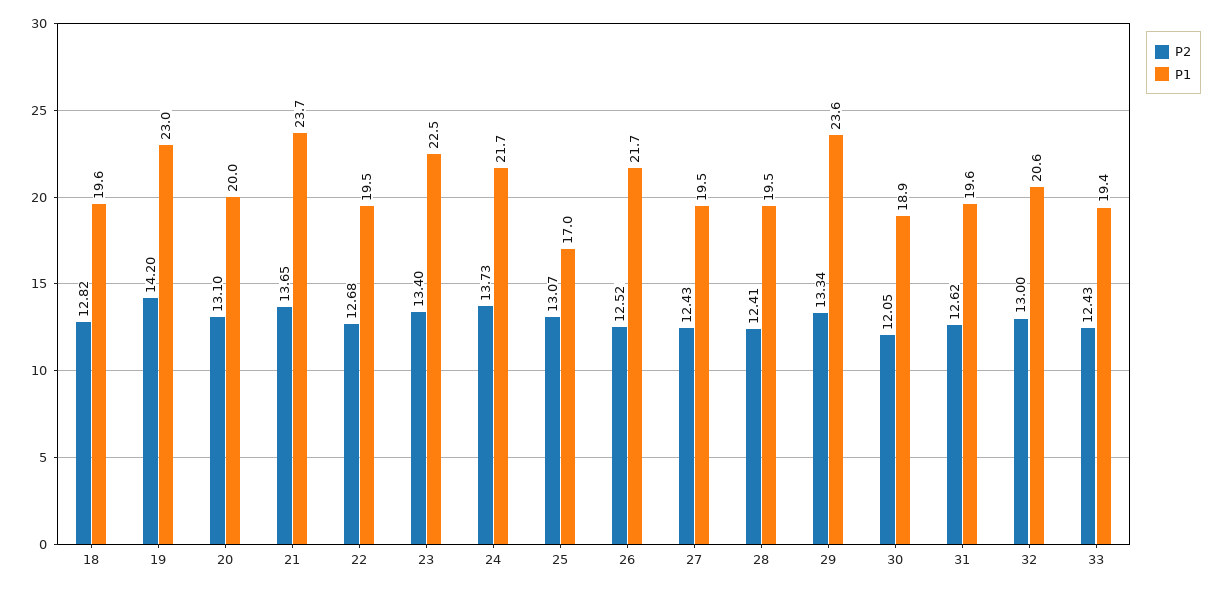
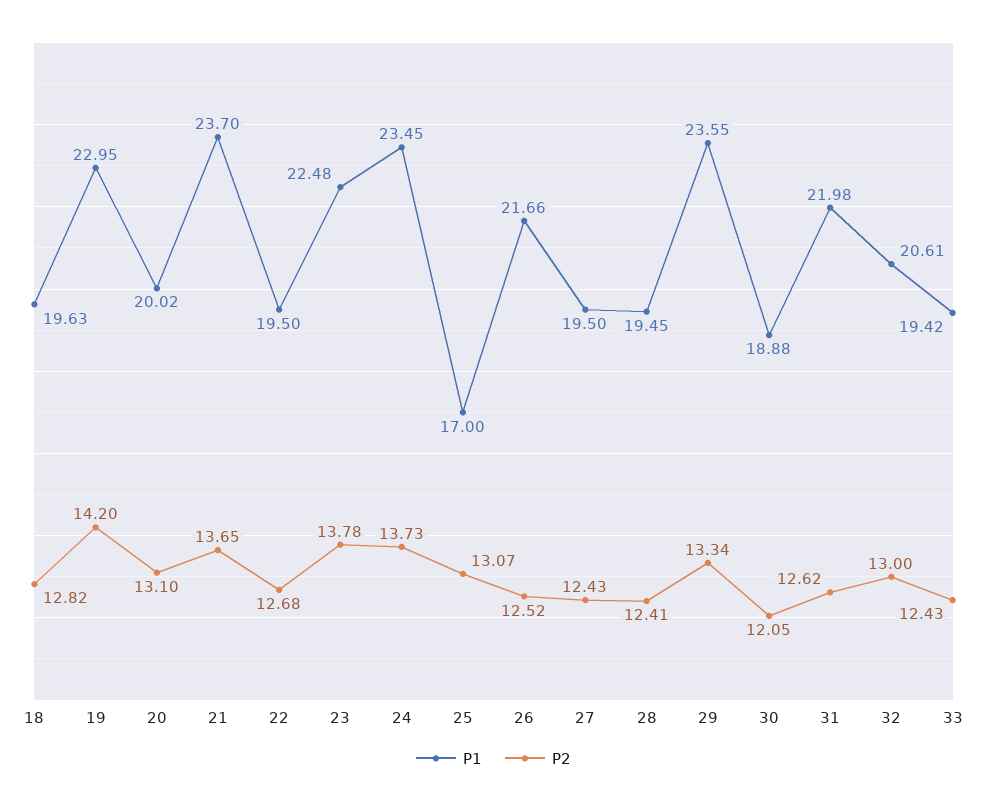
P2, 23: 13.4 -> 13.78
P1, 24: 21.7 -> 23.45
P1, 31: 19.6 -> 21.98

